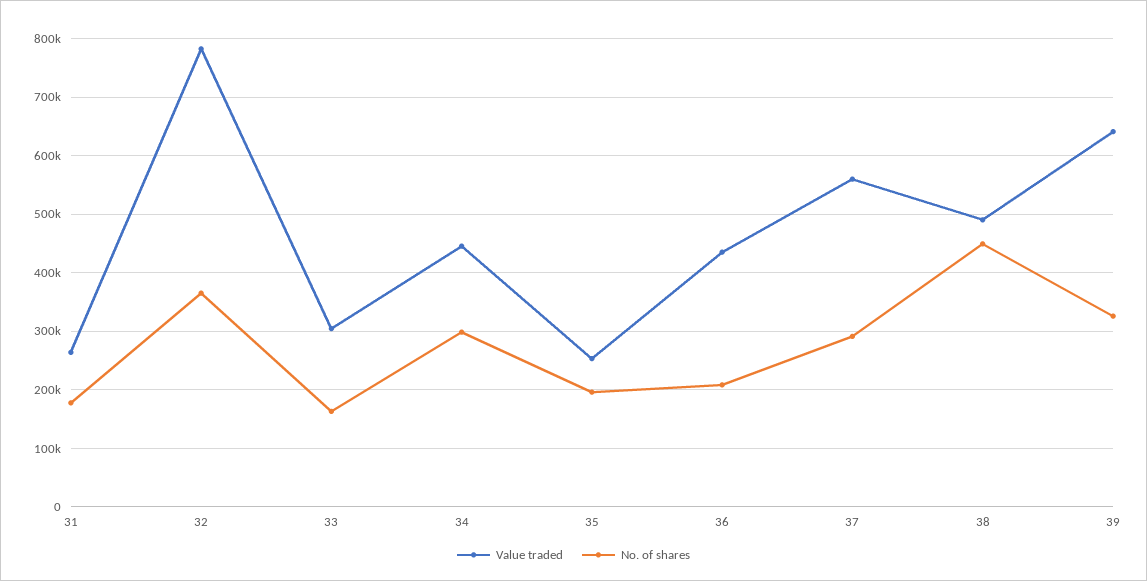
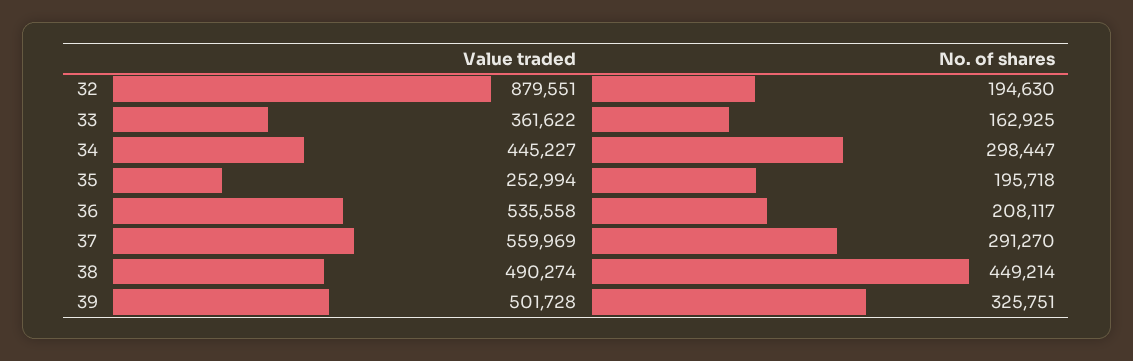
Value traded, 31: 260000 -> none
No. of shares, 31: 180000 -> none
Value traded, 32: 780000 -> 879551
No. of shares, 32: 360000 -> 194630
Value traded, 33: 300000 -> 361622
Value traded, 36: 440000 -> 535558
Value traded, 39: 640000 -> 501728

